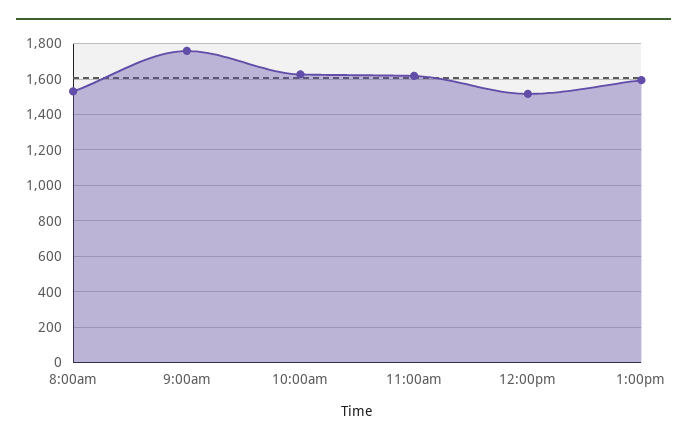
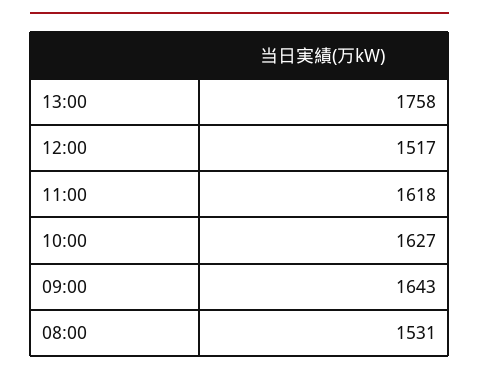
9:00am: 1750 -> 1643
1:00pm: 1600 -> 1758

